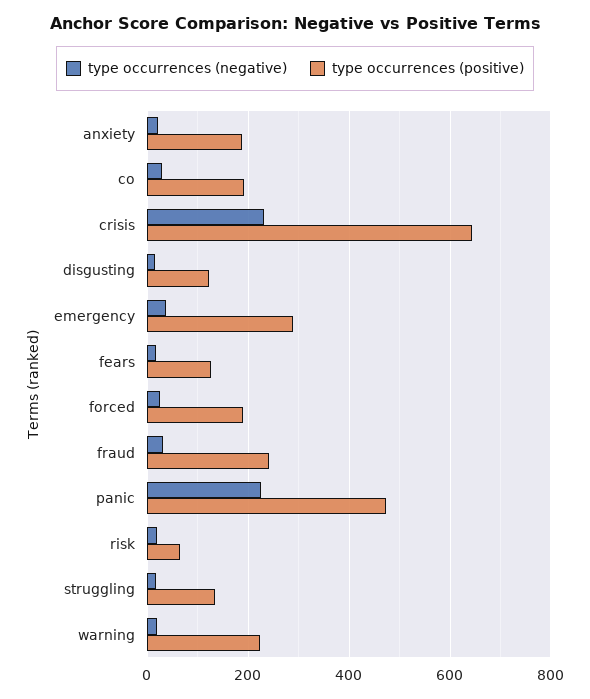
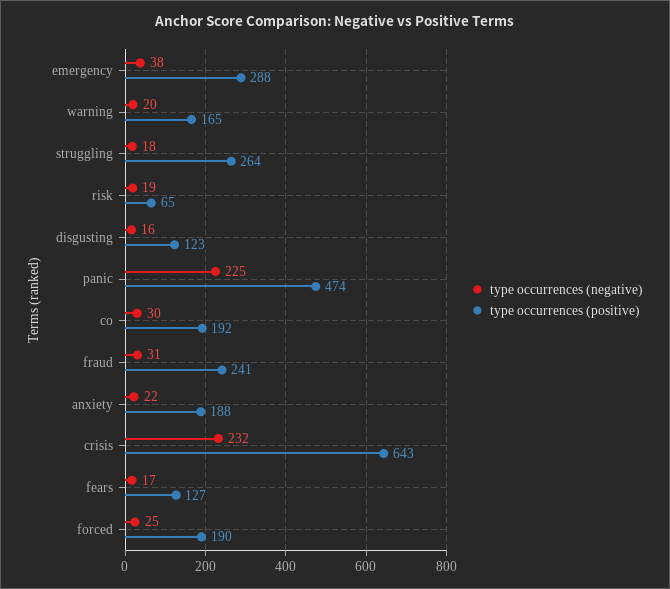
type occurrences (positive), struggling: 140 -> 264
type occurrences (positive), warning: 220 -> 165

